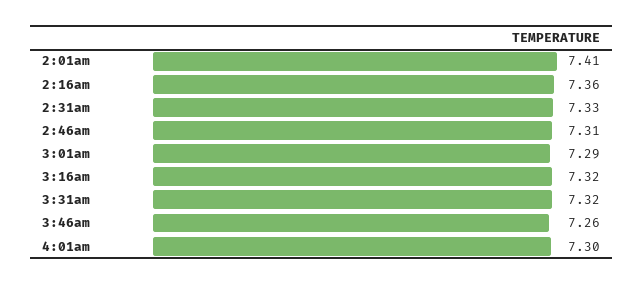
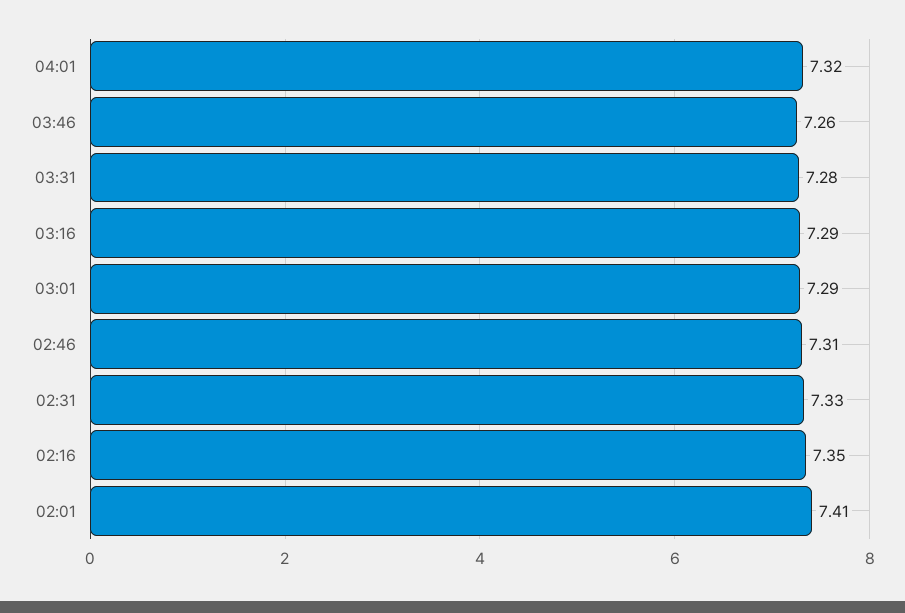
2:16am: 7.36 -> 7.35
3:16am: 7.32 -> 7.29
3:31am: 7.32 -> 7.28
4:01am: 7.3 -> 7.32

